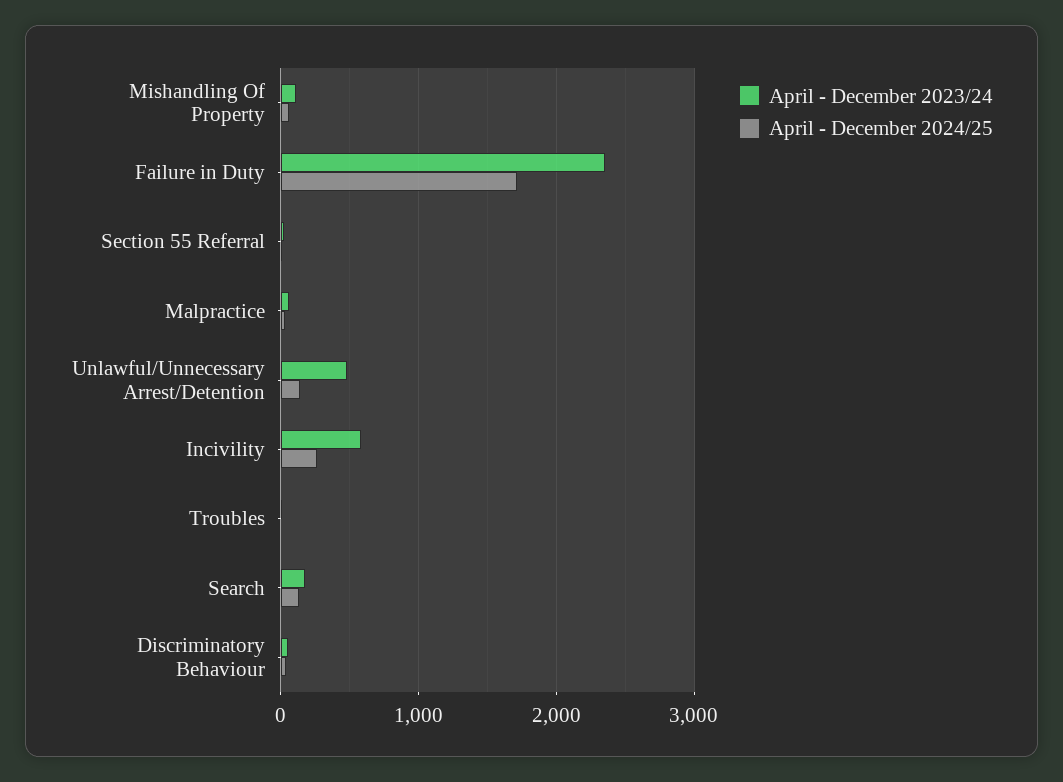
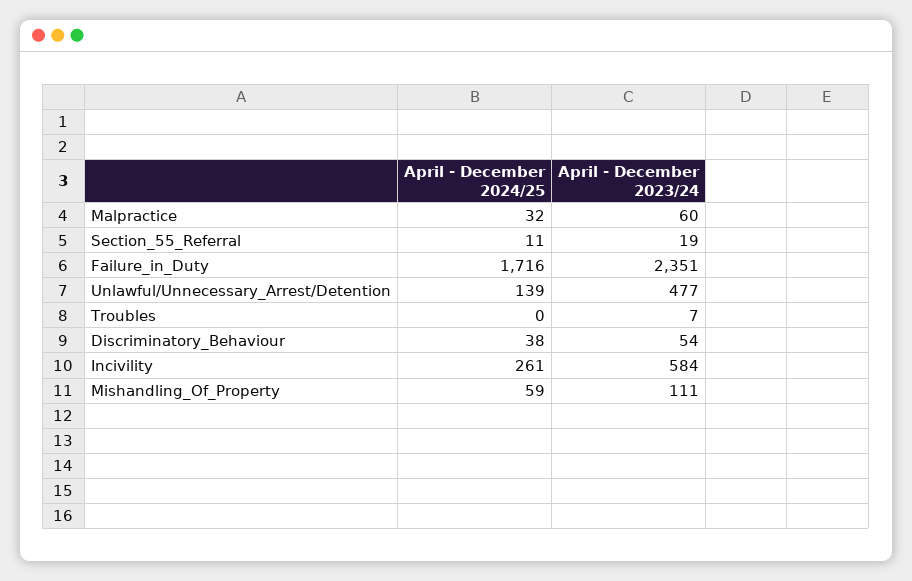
April - December 2023/24, Search: 200 -> none
April - December 2024/25, Search: 100 -> none

